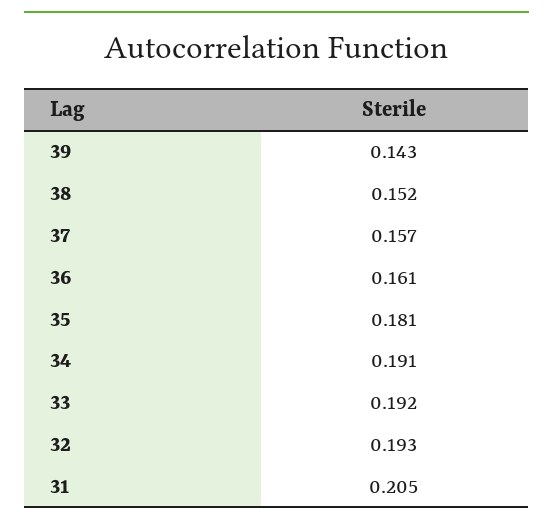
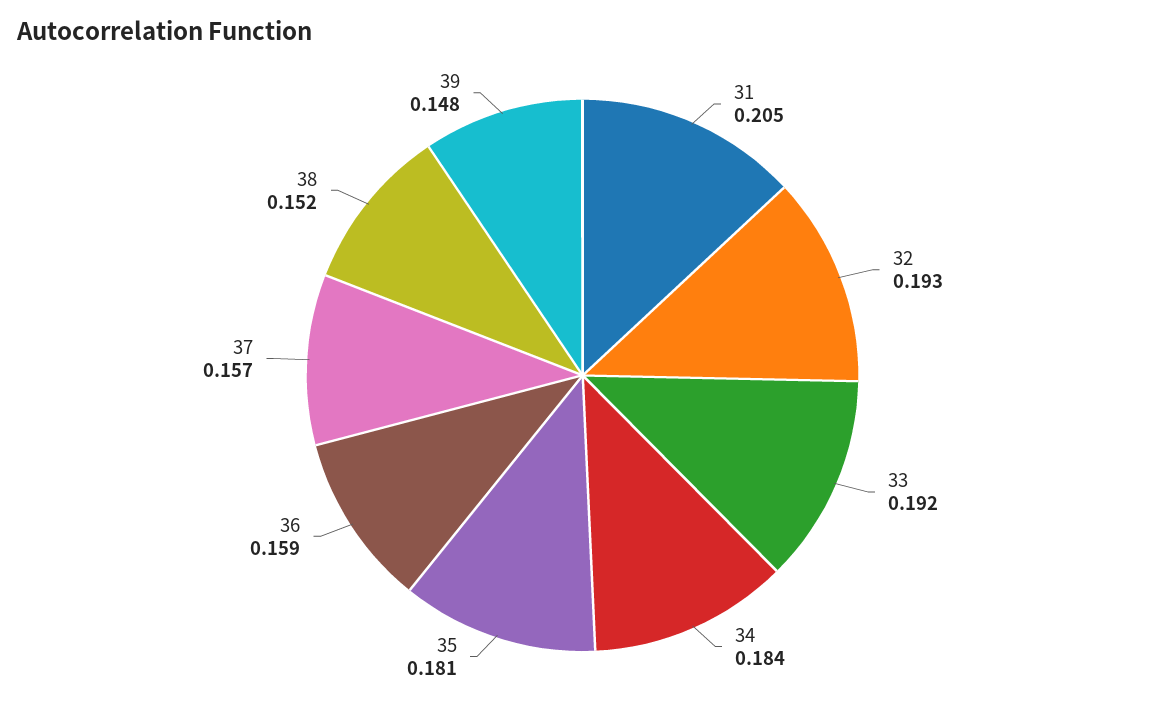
39: 0.143 -> 0.148
36: 0.161 -> 0.159
34: 0.191 -> 0.184

